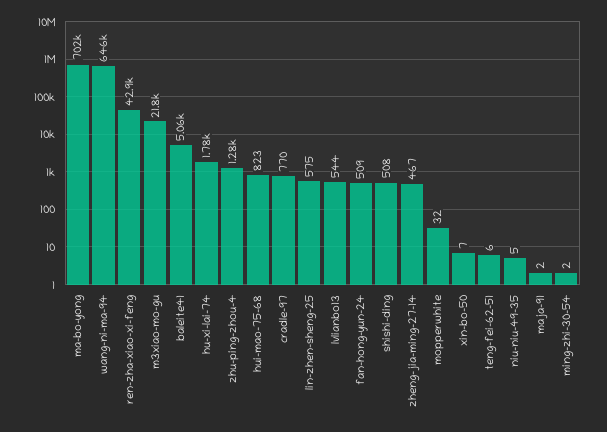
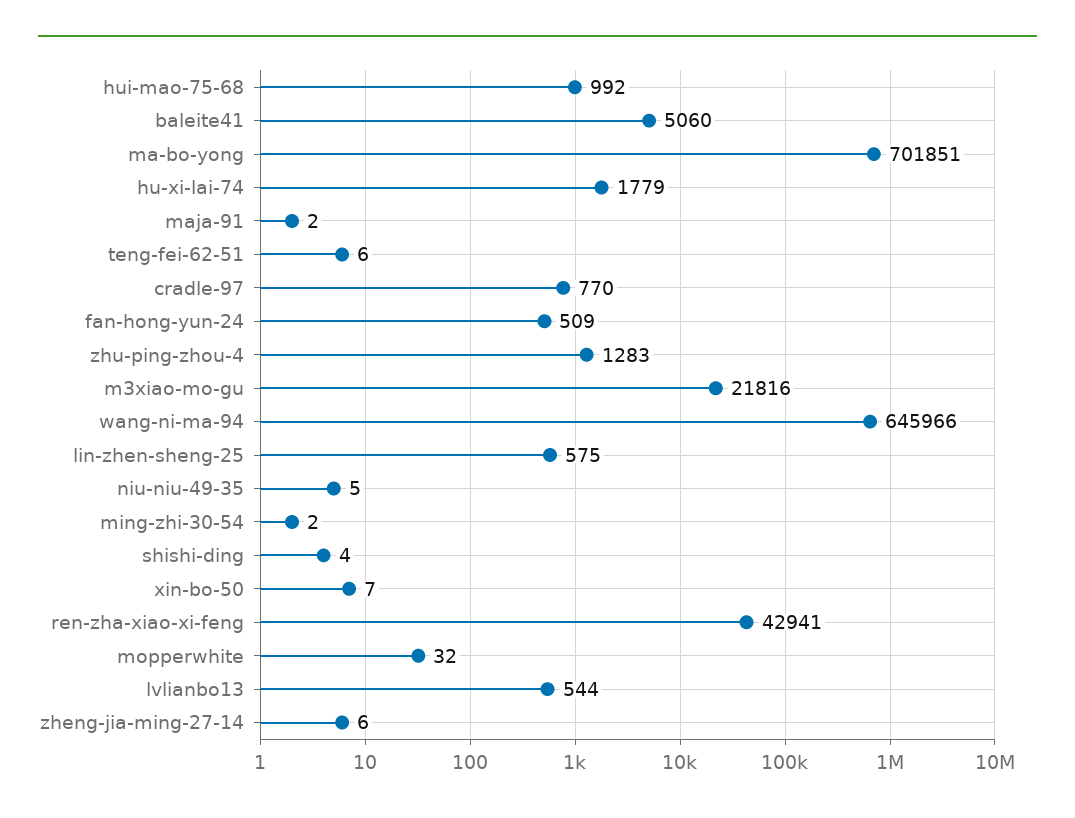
hui-mao-75-68: 823 -> 992
shishi-ding: 508 -> 4
zheng-jia-ming-27-14: 467 -> 6

